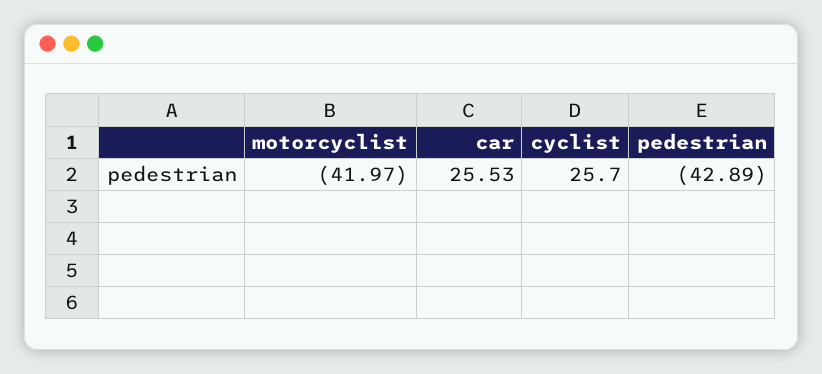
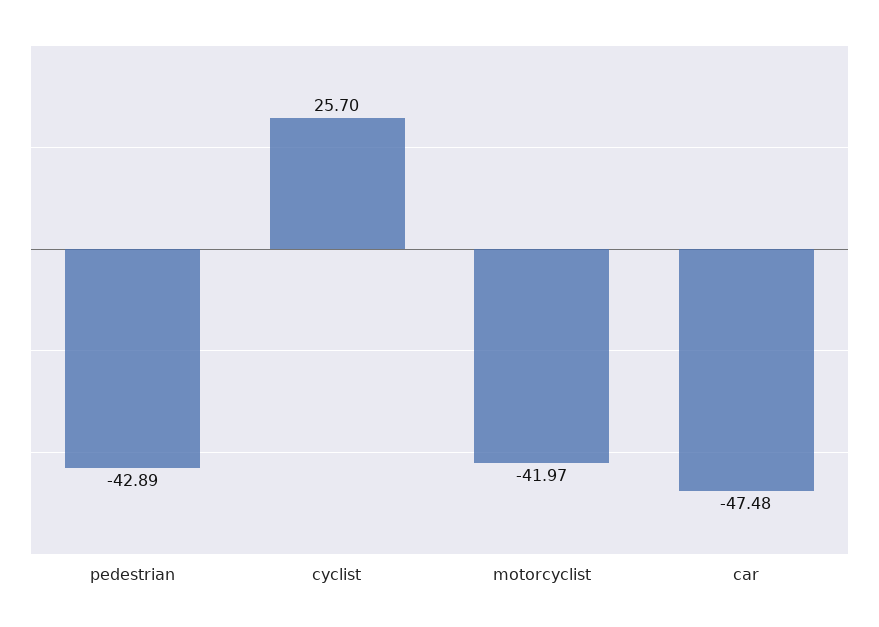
car: 25.53 -> -47.48

